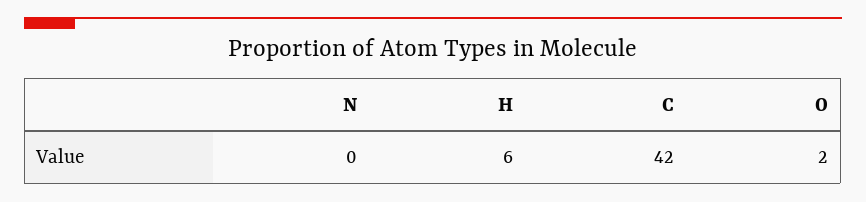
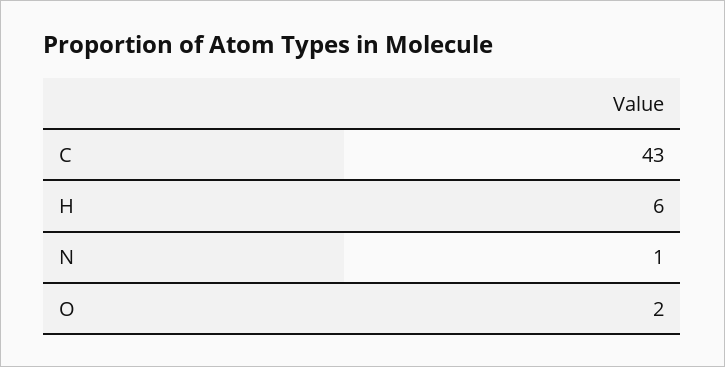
N: 0 -> 1
C: 42 -> 43

